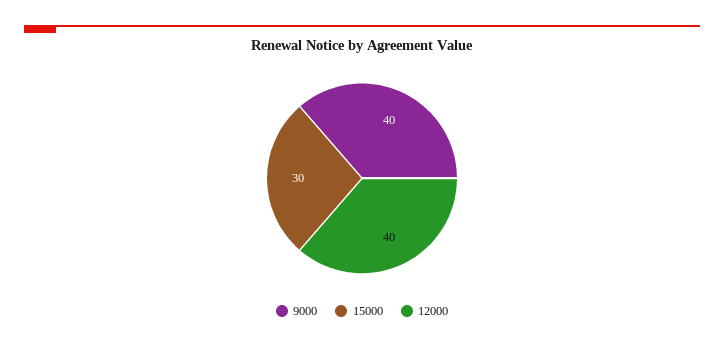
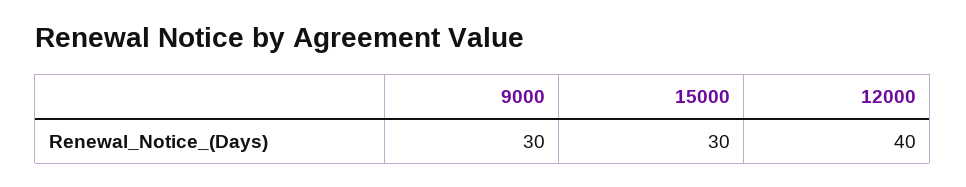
9000: 40 -> 30

